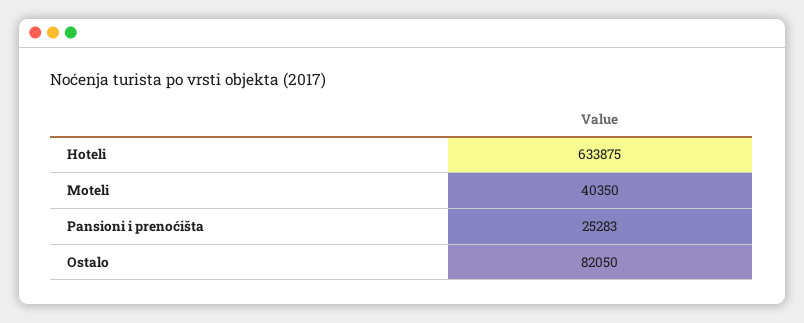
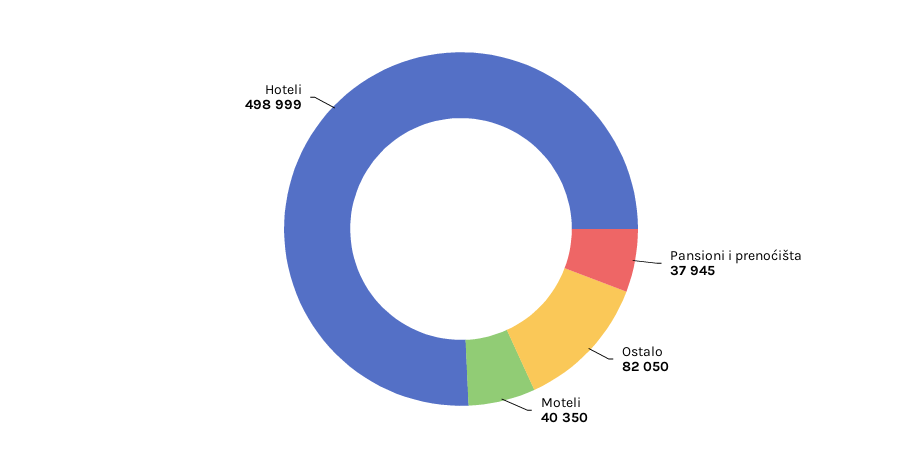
Hoteli: 633875 -> 498999
Pansioni i prenoćišta: 25283 -> 37945

